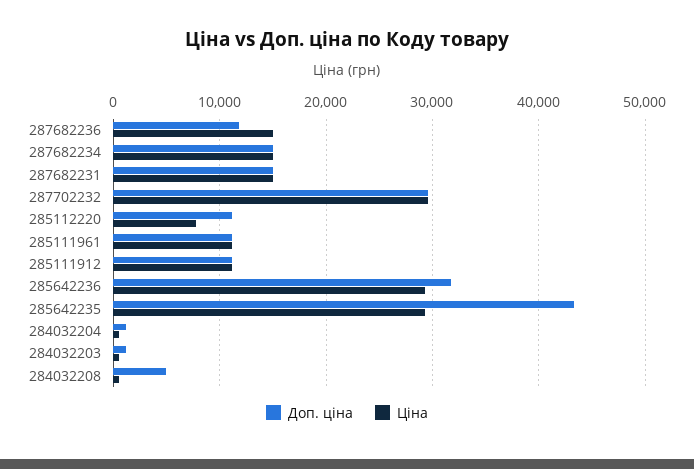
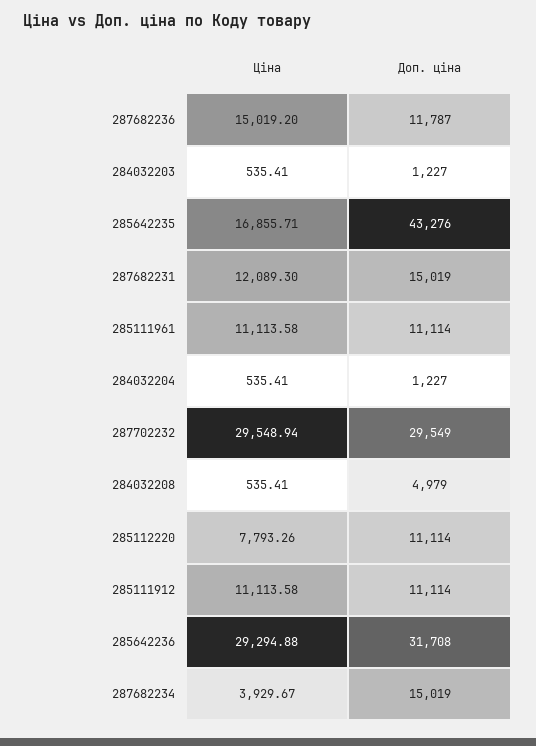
Ціна, 287682234: 15000 -> 3929.67
Ціна, 287682231: 15000 -> 12089.3
Ціна, 285642235: 29000 -> 16855.71

